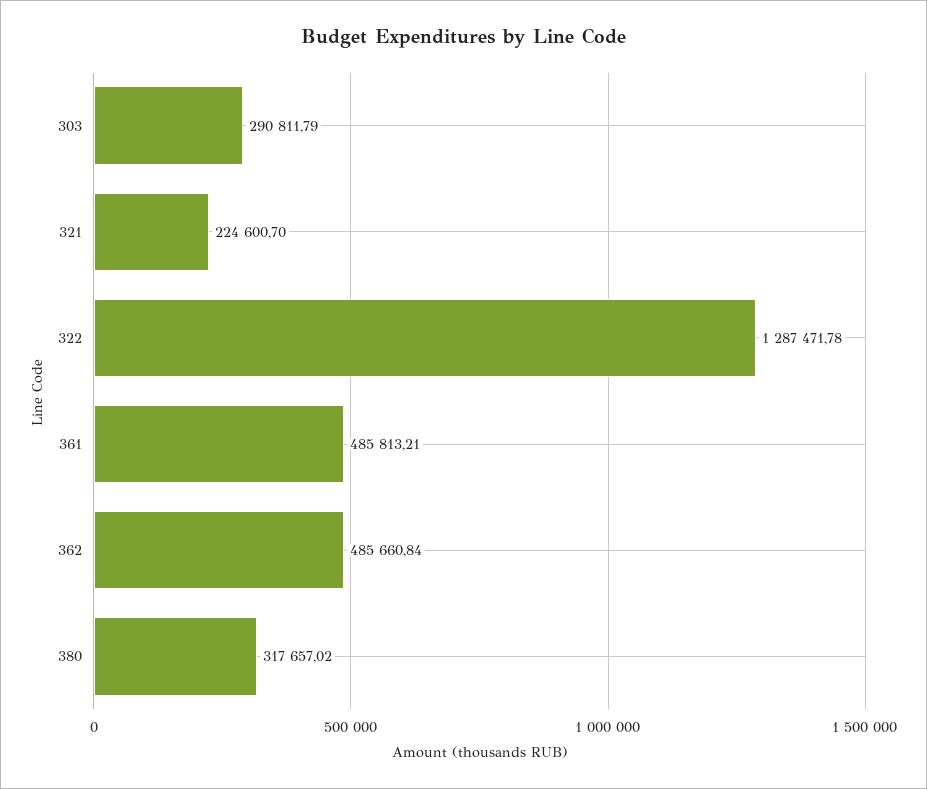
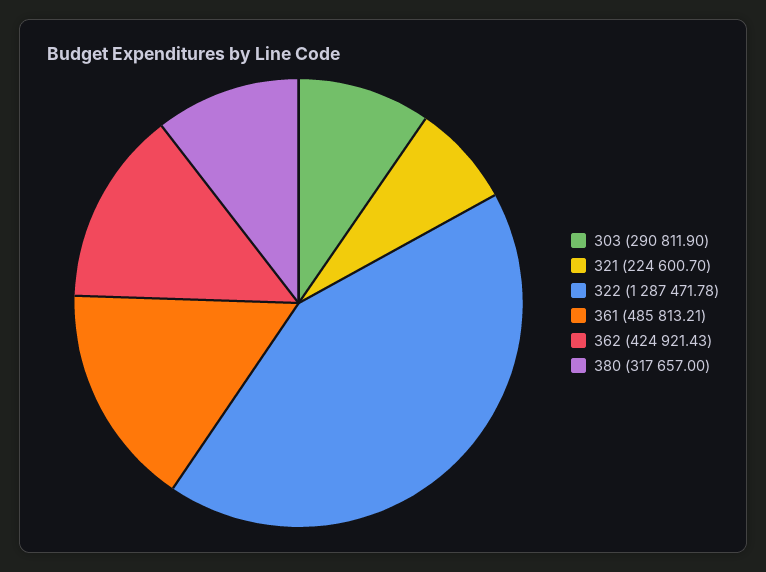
303: 290811.79 -> 290811.9
362: 485660.84 -> 424921.43
380: 317657.02 -> 317657

